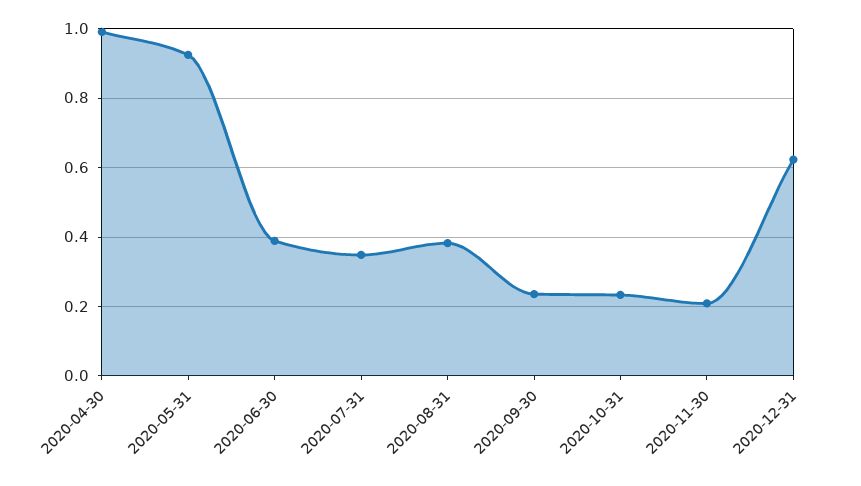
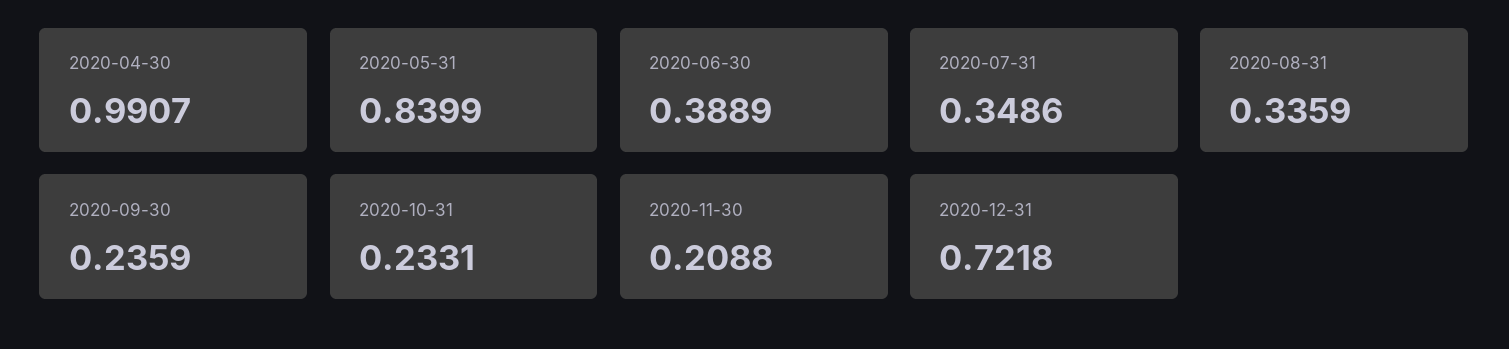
2020-05-31: 0.92 -> 0.8399
2020-08-31: 0.38 -> 0.3359
2020-12-31: 0.62 -> 0.7218

